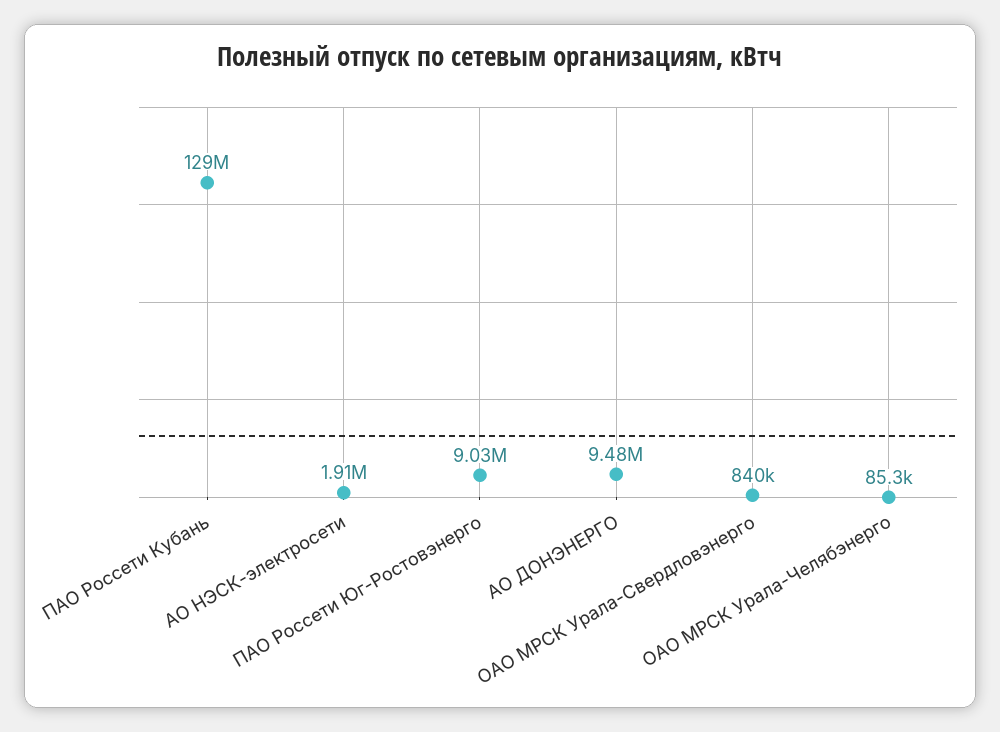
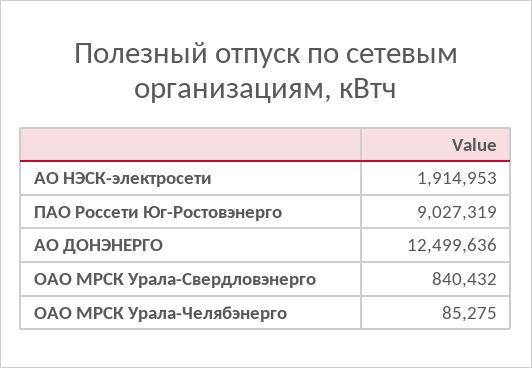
ПАО Россети Кубань: 129000000 -> none
АО ДОНЭНЕРГО: 9480000 -> 12499636

